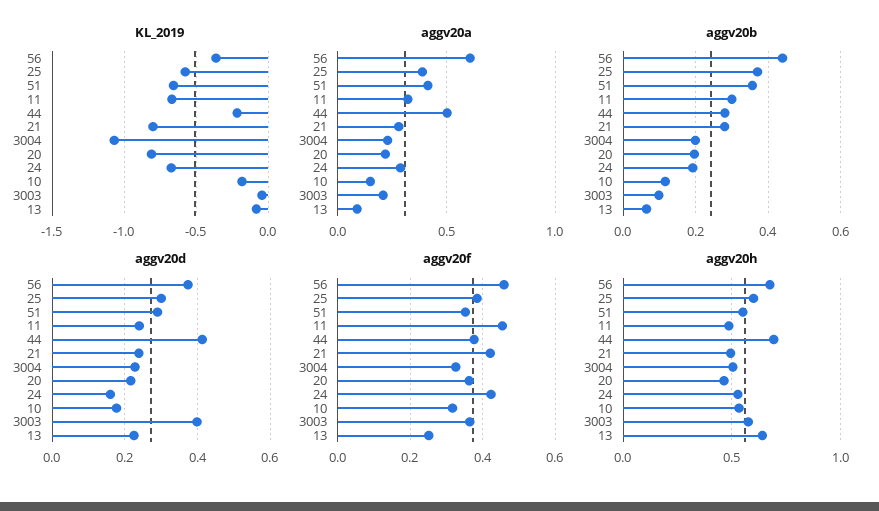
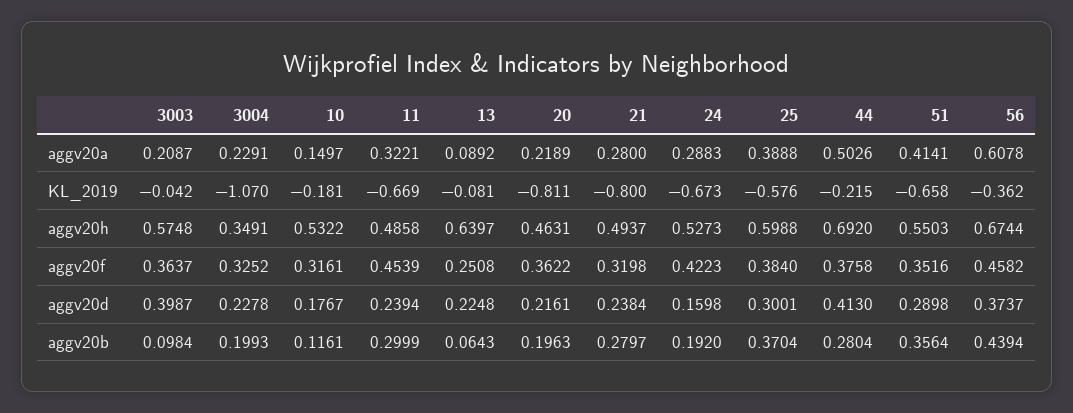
aggv20f, 21: 0.42 -> 0.3198
aggv20h, 3004: 0.5 -> 0.3491

